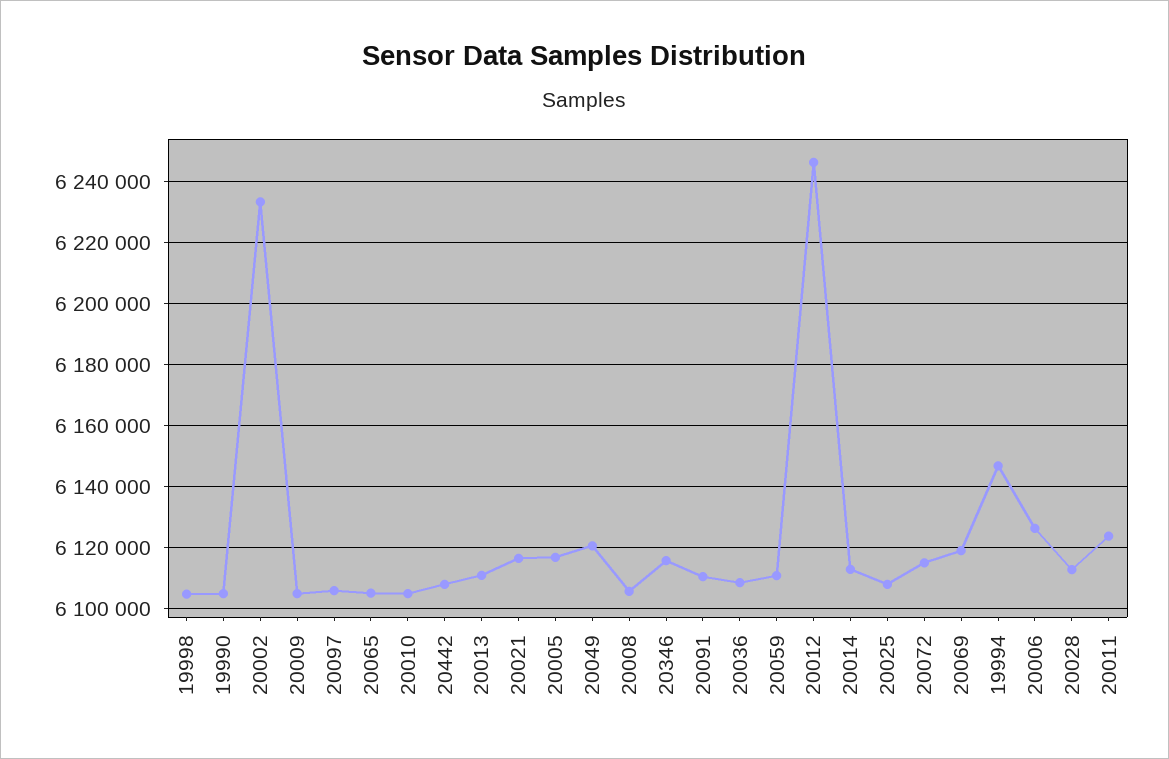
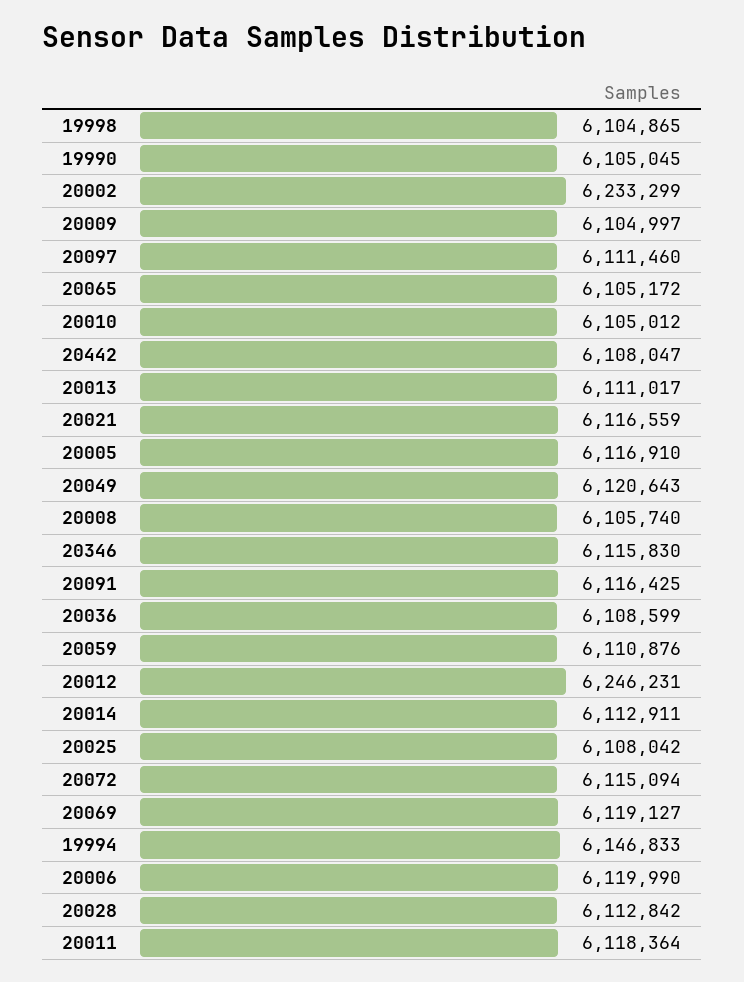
20097: 6106000 -> 6111460
20091: 6110000 -> 6116425
20006: 6126000 -> 6119990
20011: 6124000 -> 6118364

